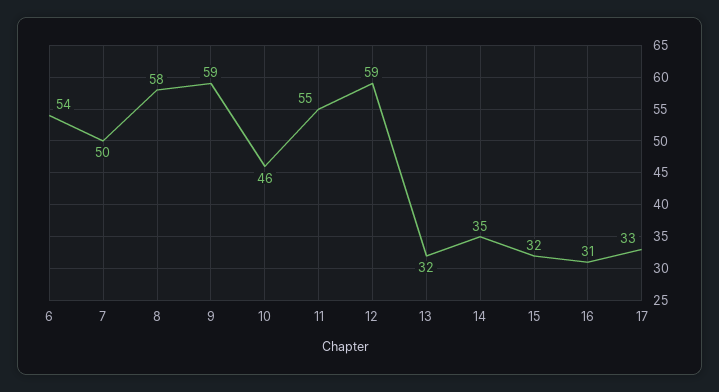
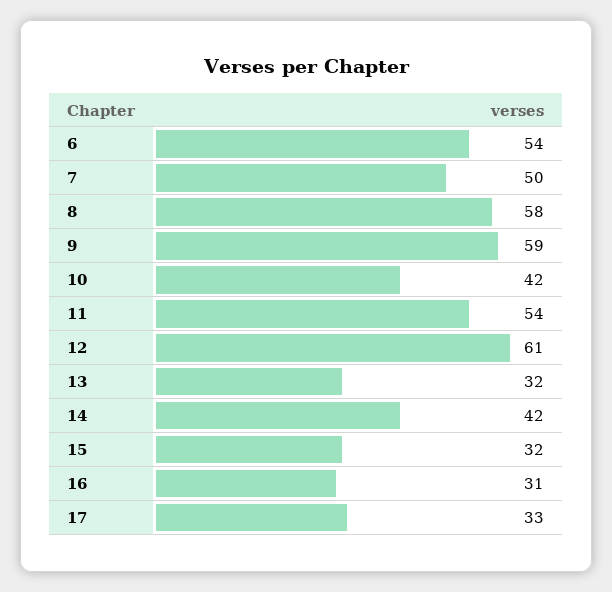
10: 46 -> 42
11: 55 -> 54
12: 59 -> 61
14: 35 -> 42

